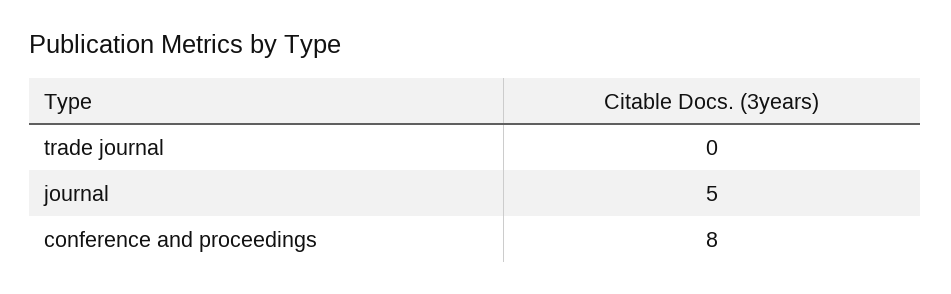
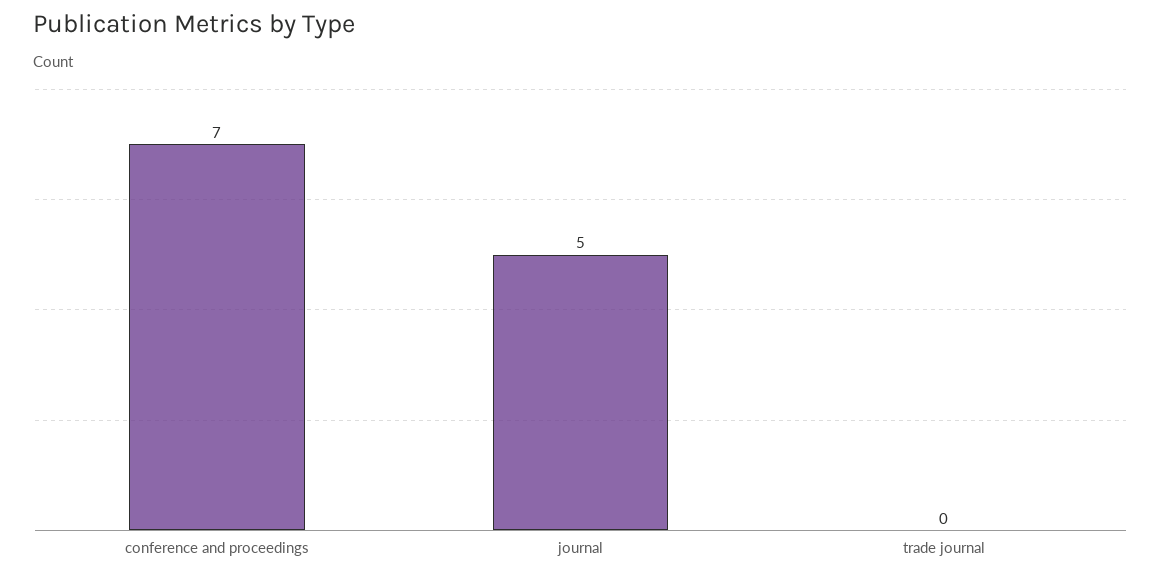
conference and proceedings: 8 -> 7

